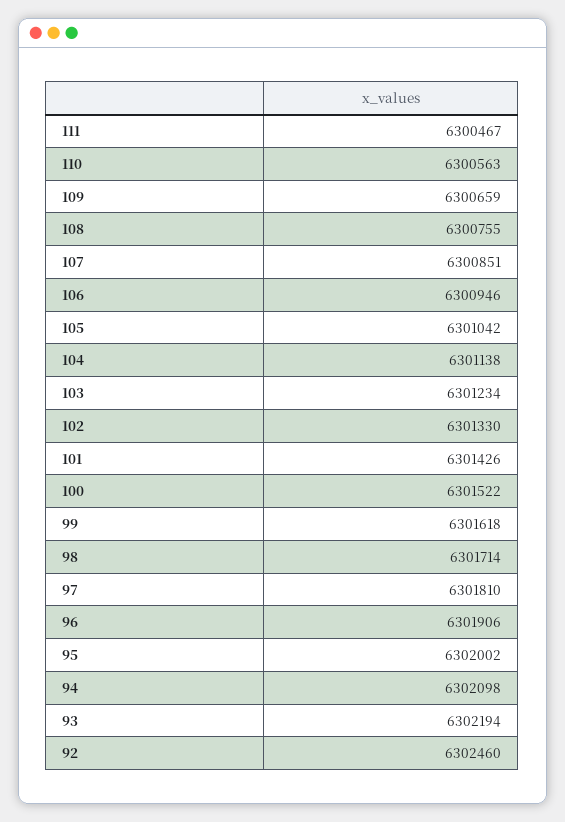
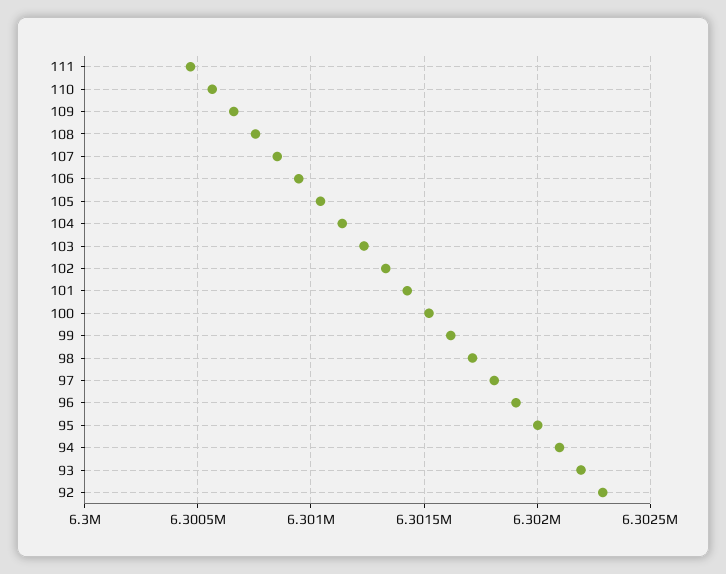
92: 6302460 -> 6302300

